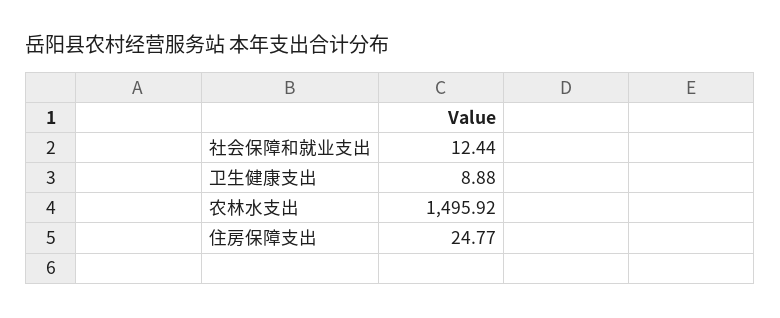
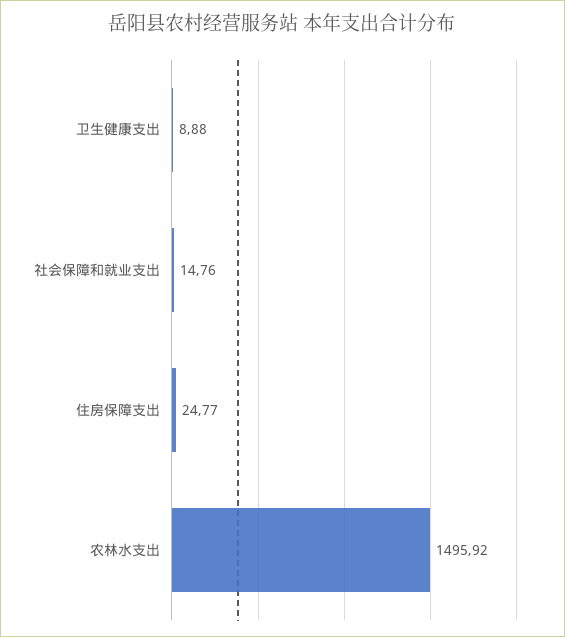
社会保障和就业支出: 12.44 -> 14.76

